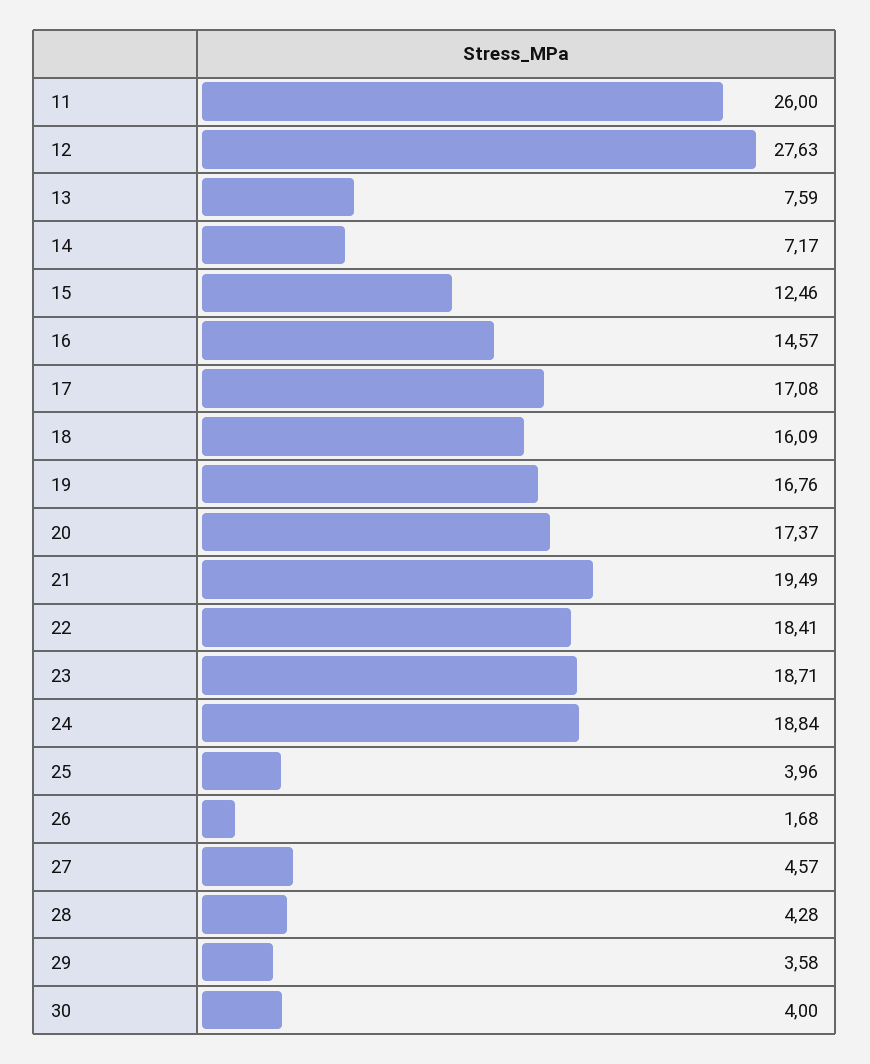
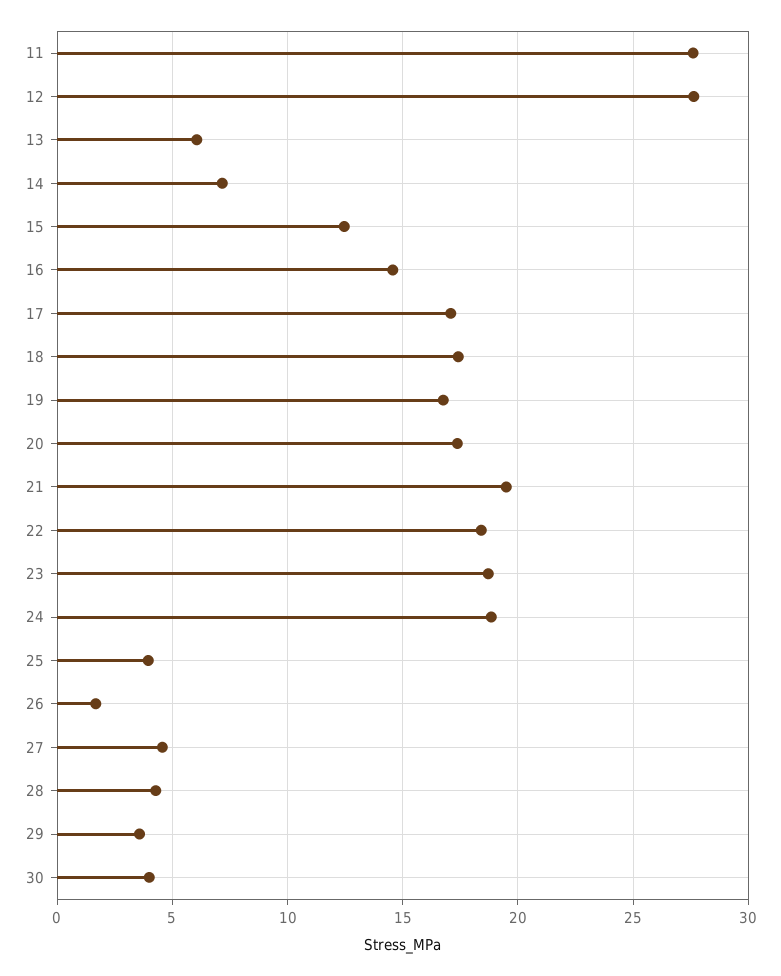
11: 26 -> 27.5
13: 7.59 -> 6
18: 16.09 -> 17.5

